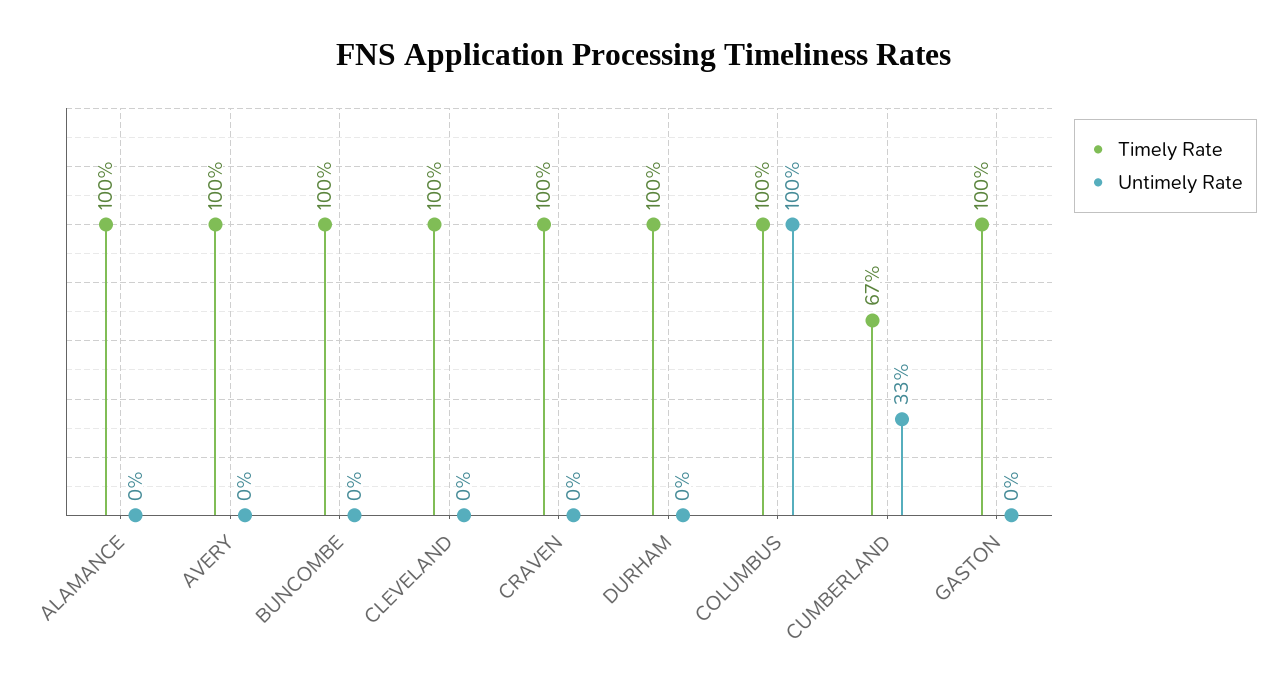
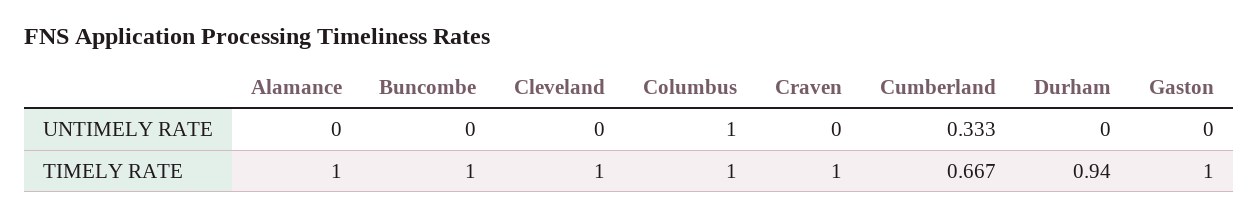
Timely Rate, AVERY: 1 -> none
Untimely Rate, AVERY: 0 -> none
Timely Rate, DURHAM: 1 -> 0.94

